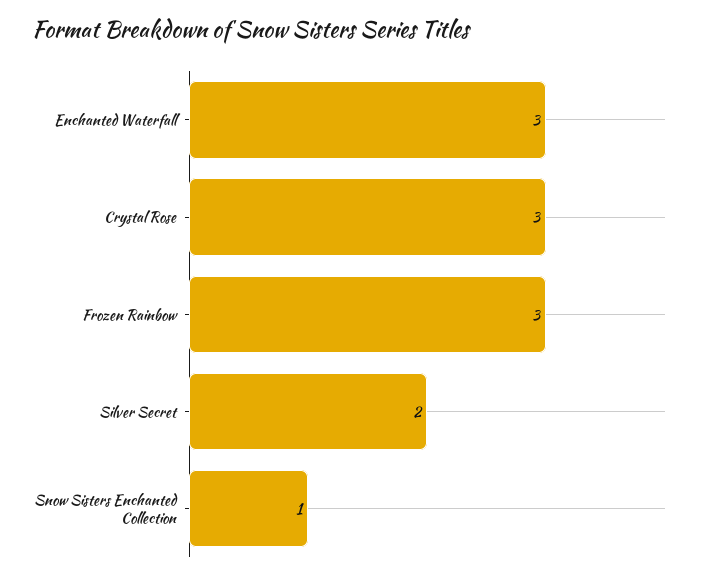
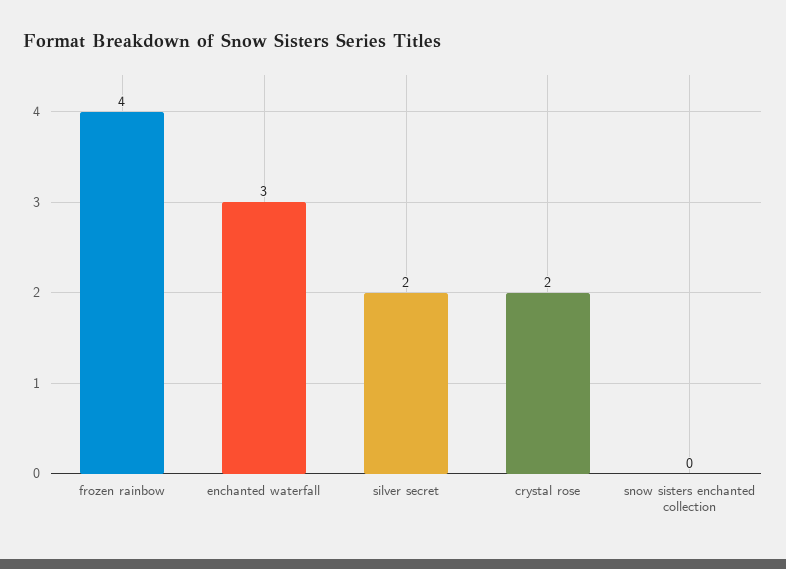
Crystal Rose: 3 -> 2
Frozen Rainbow: 3 -> 4
Snow Sisters Enchanted Collection: 1 -> 0

